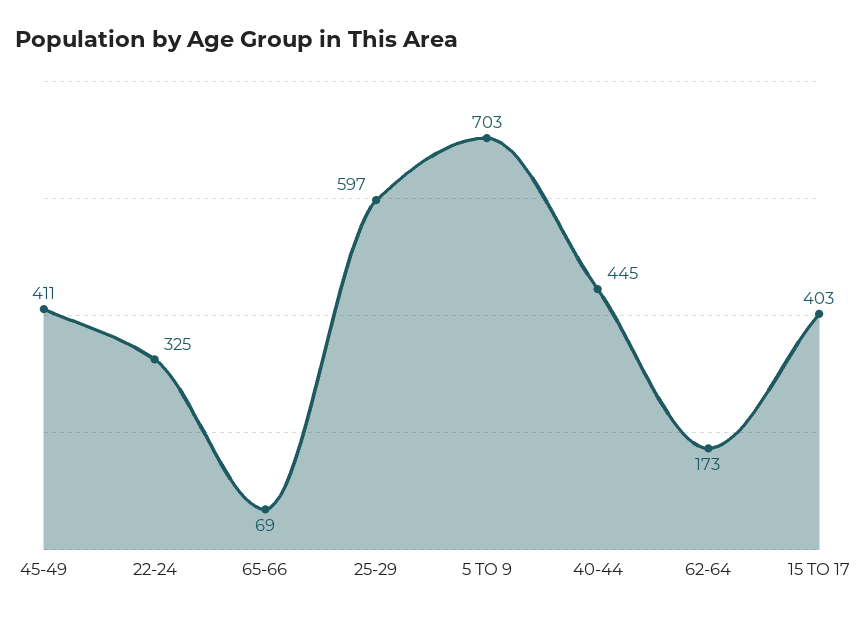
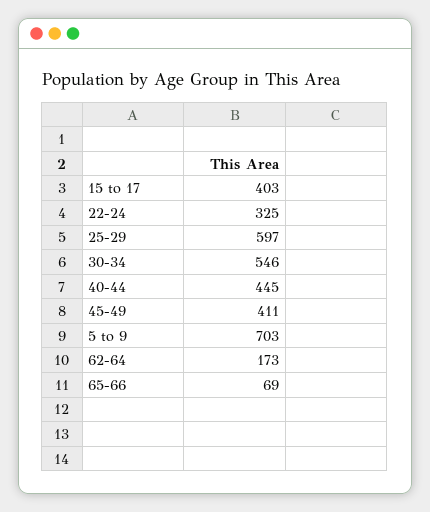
30-34: none -> 546

